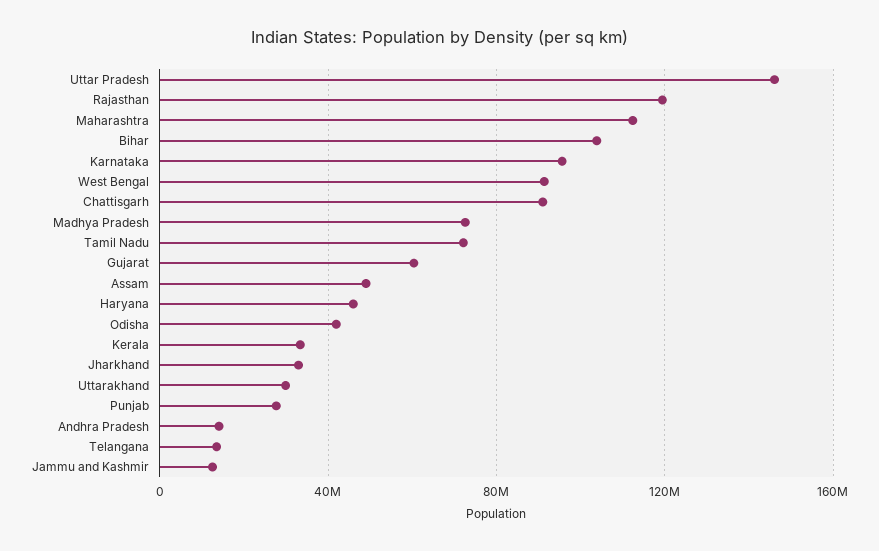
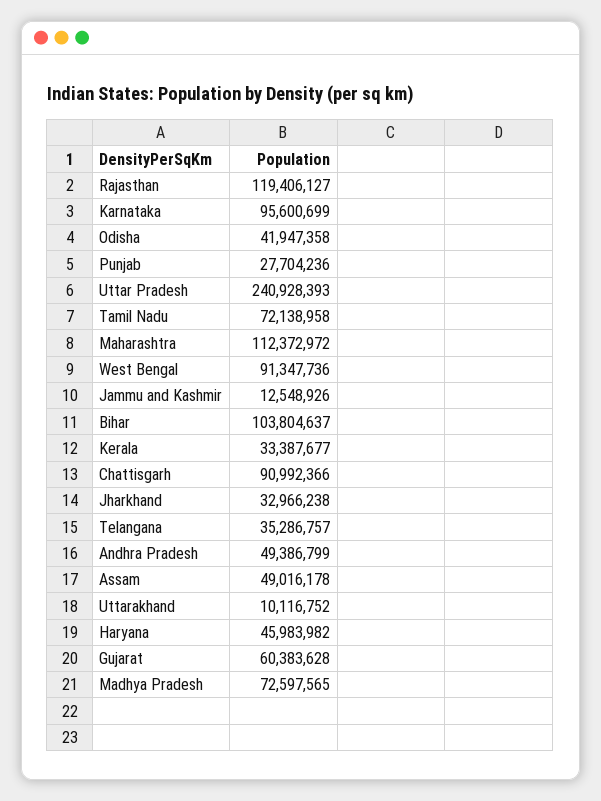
Uttar Pradesh: 145000000 -> 240928393
Uttarakhand: 30000000 -> 10116752
Andhra Pradesh: 15000000 -> 49386799
Telangana: 15000000 -> 35286757

